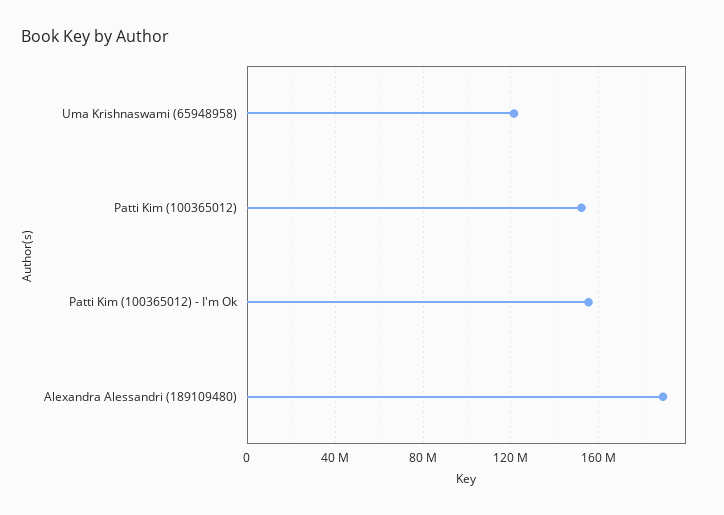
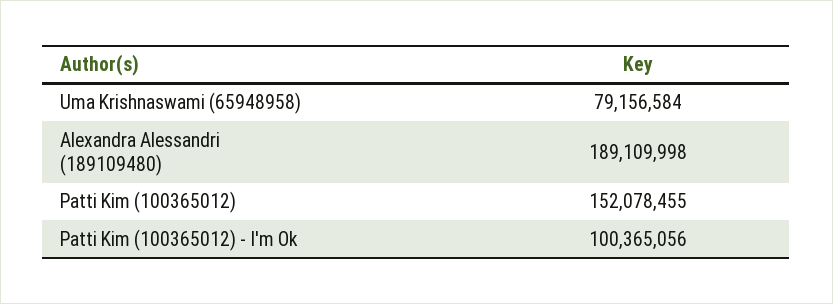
Uma Krishnaswami (65948958): 120000000 -> 79156584
Patti Kim (100365012) - I'm Ok: 155000000 -> 100365056

